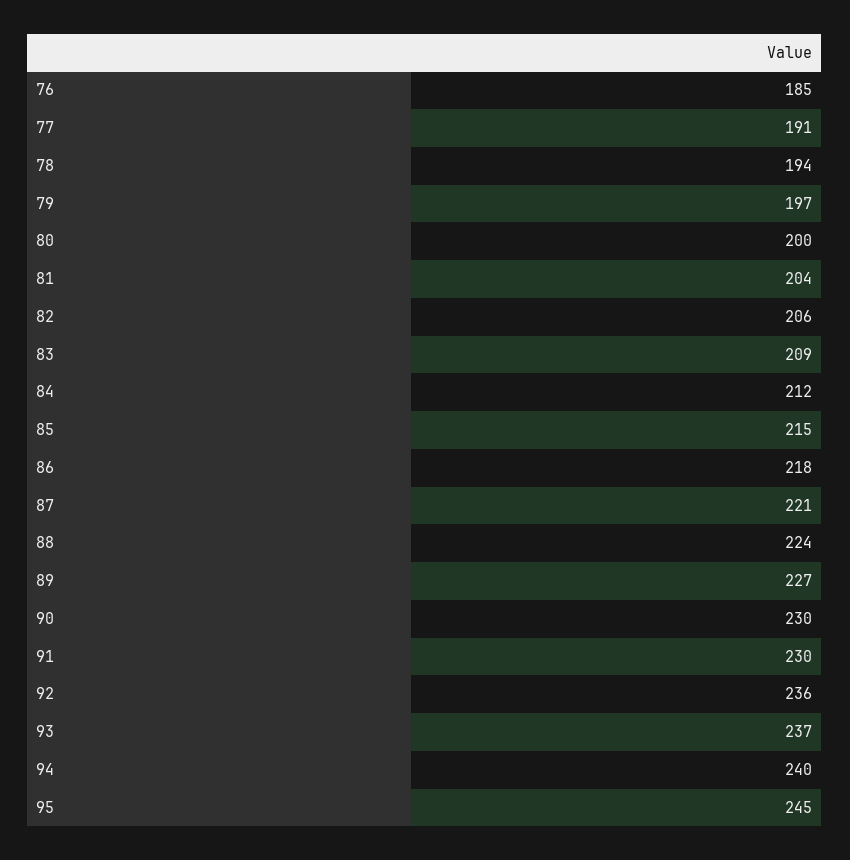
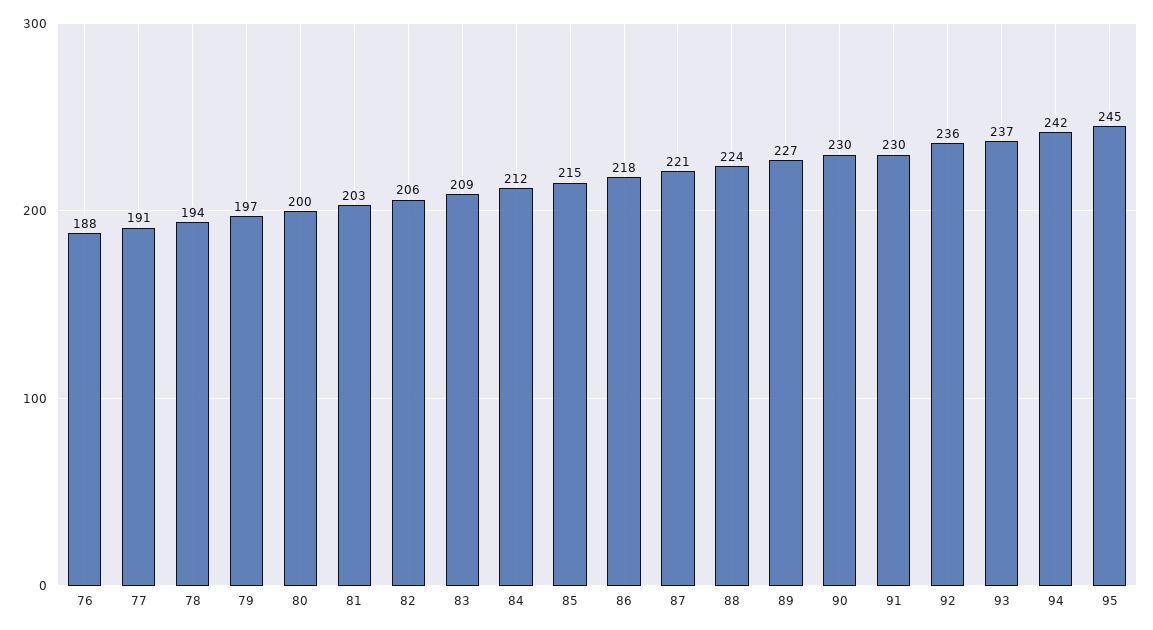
76: 185 -> 188
81: 204 -> 203
94: 240 -> 242

